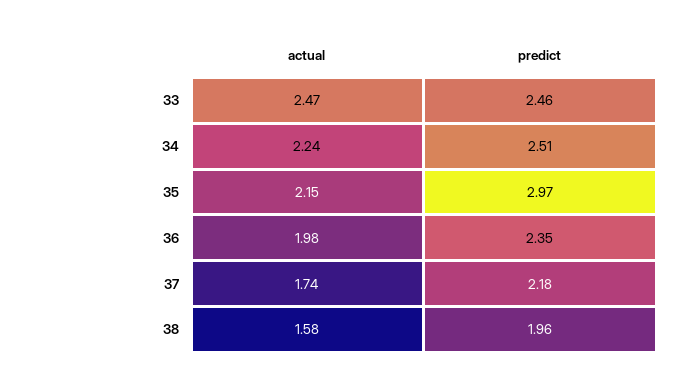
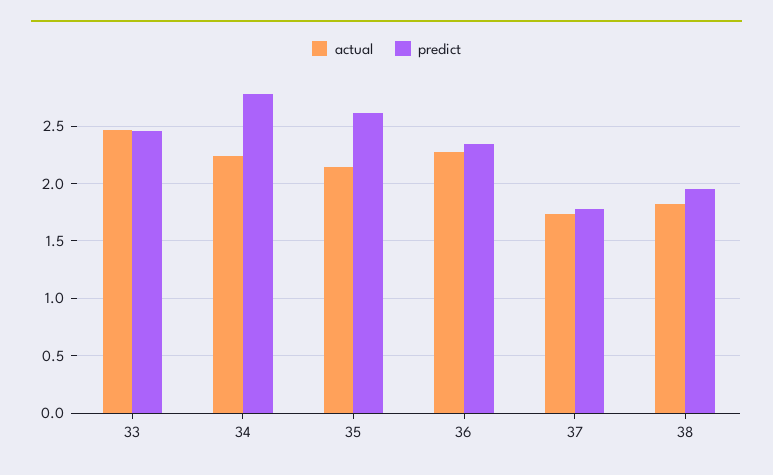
predict, 34: 2.51 -> 2.8
predict, 35: 2.97 -> 2.6
actual, 36: 1.98 -> 2.3
predict, 37: 2.18 -> 1.8
actual, 38: 1.58 -> 1.8

